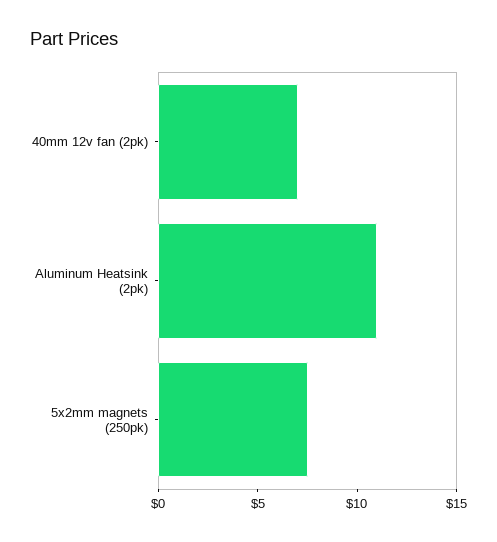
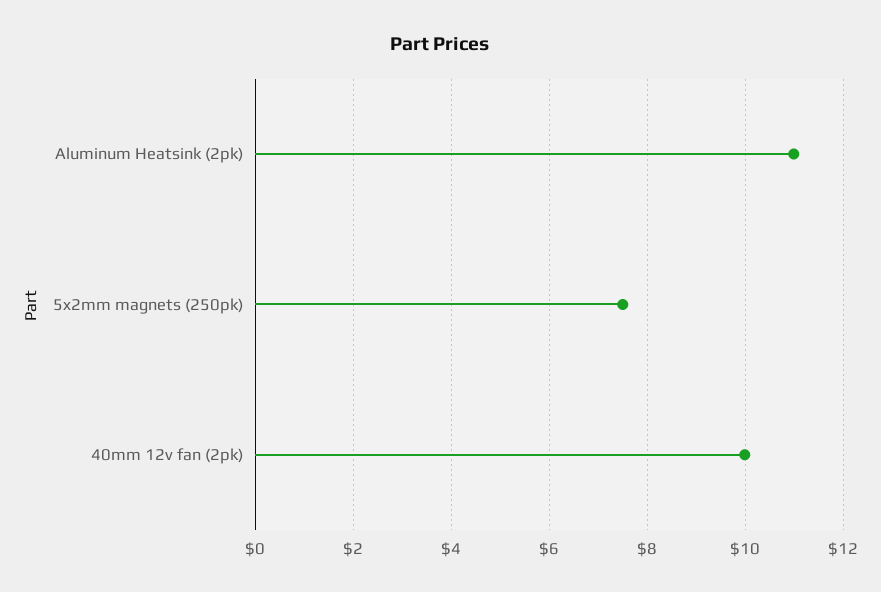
40mm 12v fan (2pk): 7 -> 10

